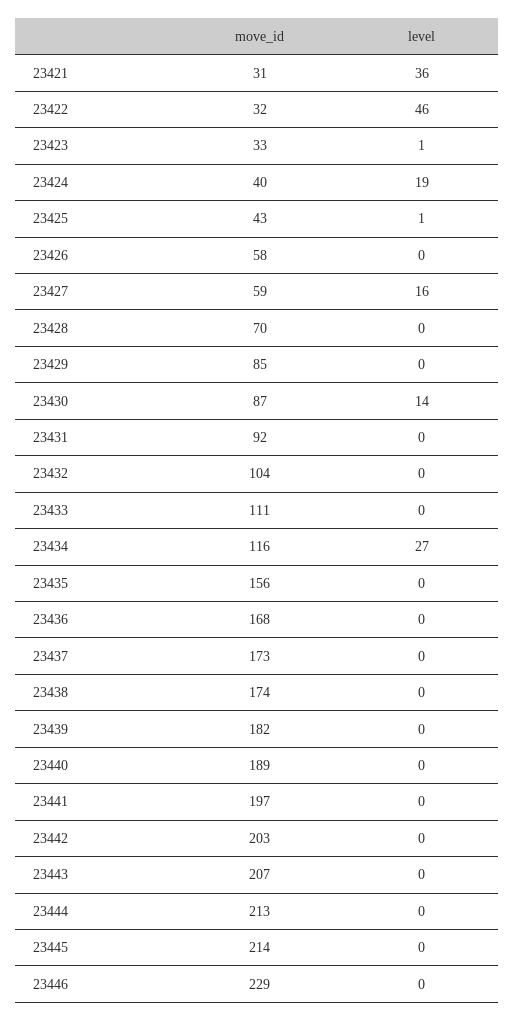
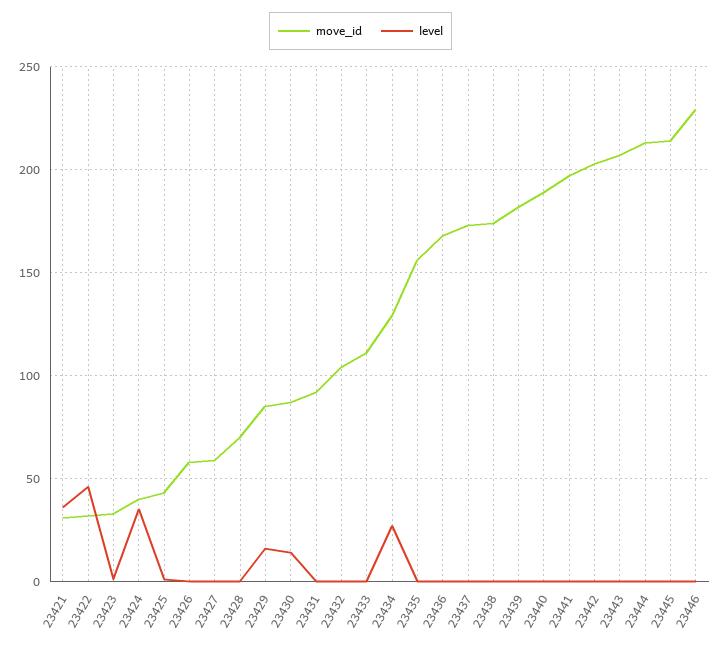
level, 23424: 19 -> 35
level, 23427: 16 -> 0
level, 23429: 0 -> 15
move_id, 23434: 116 -> 130

